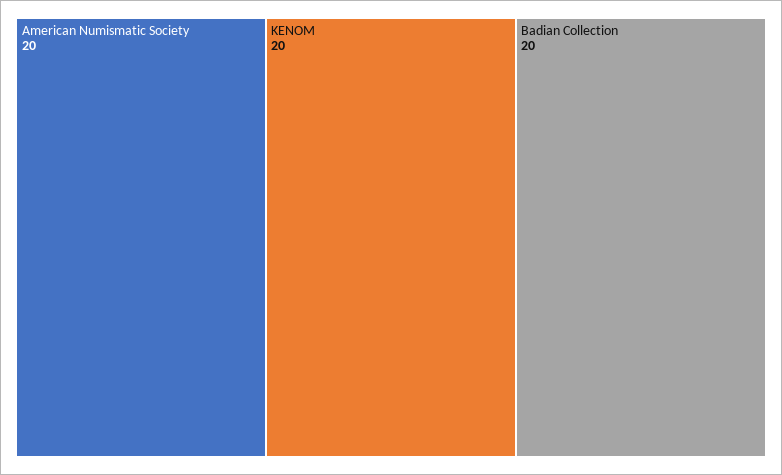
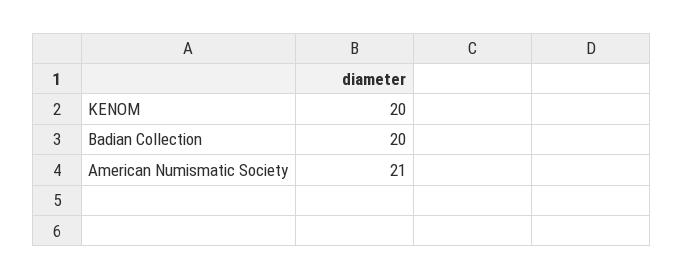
American Numismatic Society: 20 -> 21

